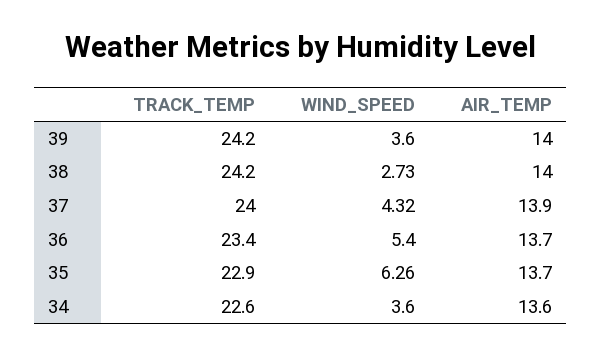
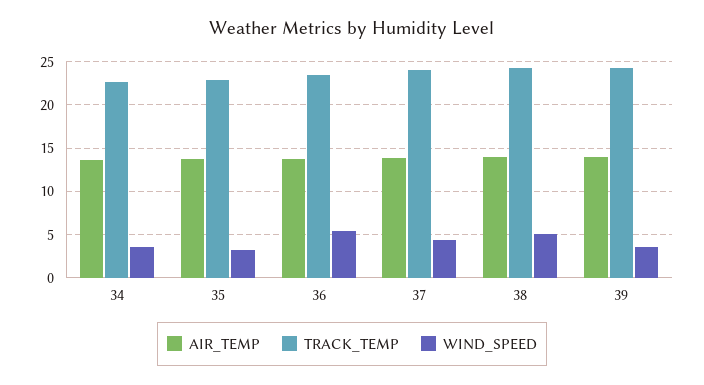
WIND_SPEED, 38: 2.73 -> 5
WIND_SPEED, 35: 6.26 -> 3

